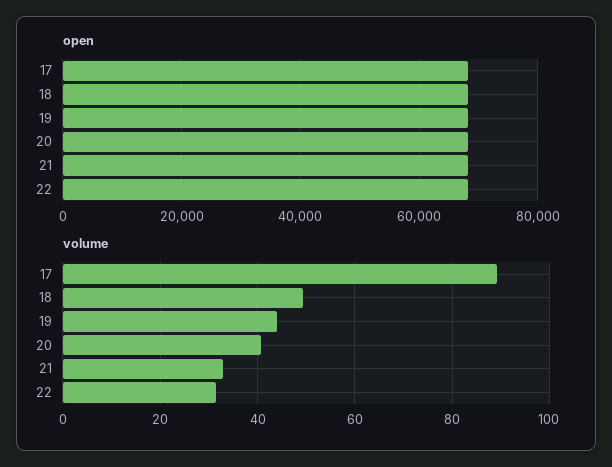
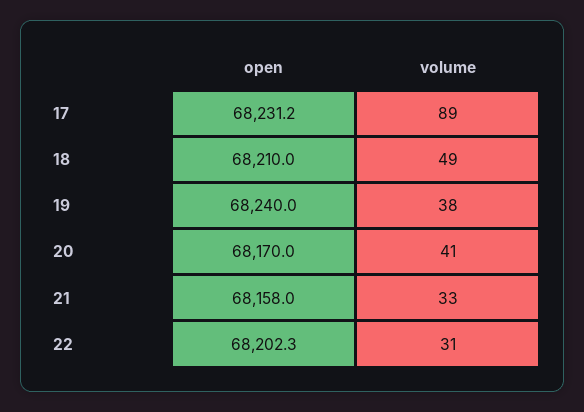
volume, 19: 44 -> 38

